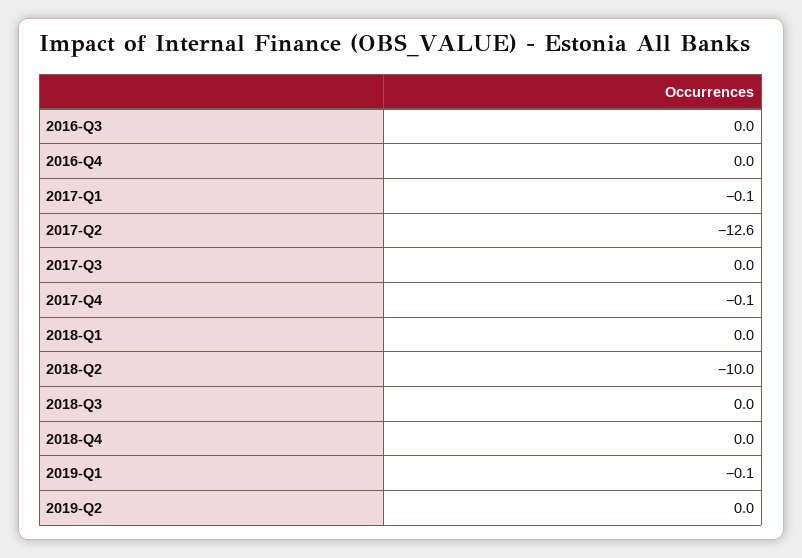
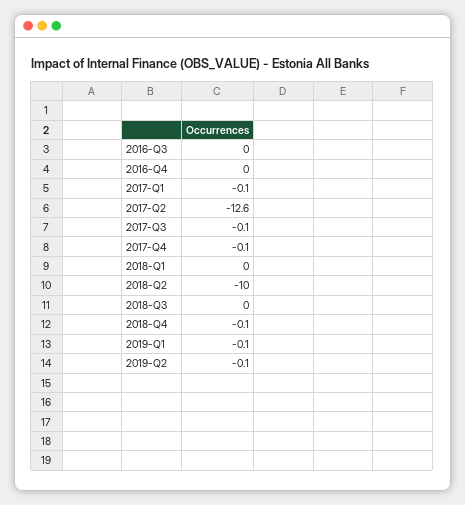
2017-Q3: 0 -> -0.1
2018-Q4: 0 -> -0.1
2019-Q2: 0 -> -0.1

